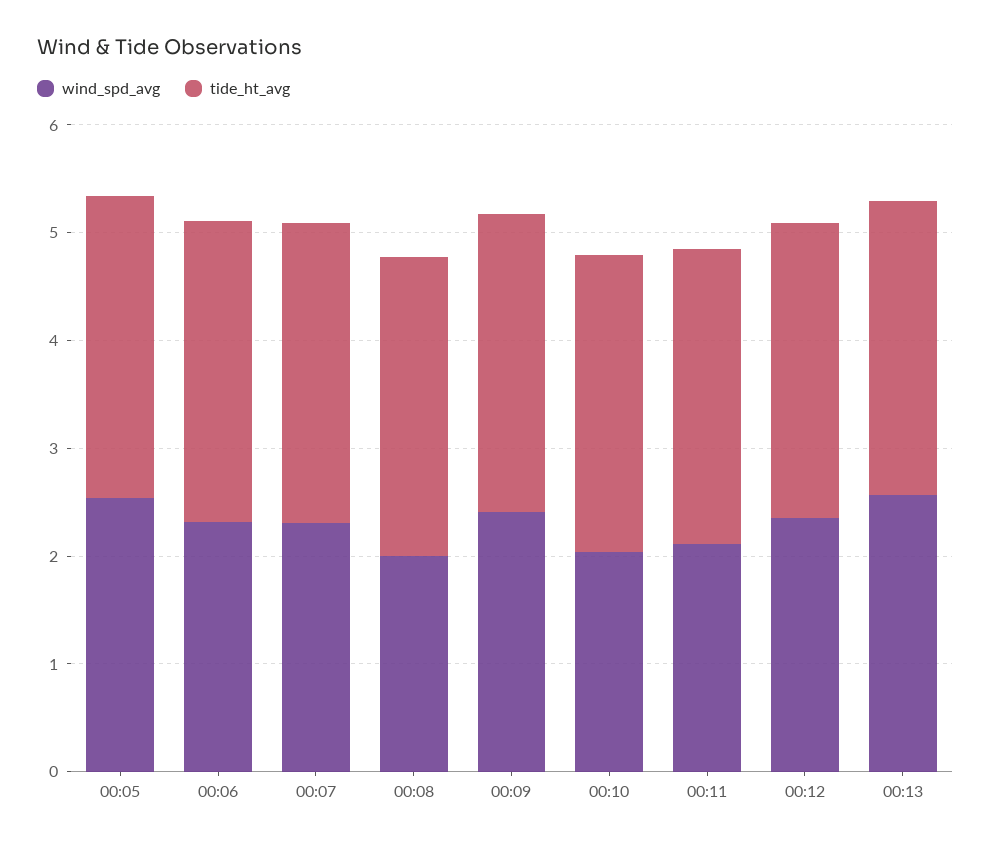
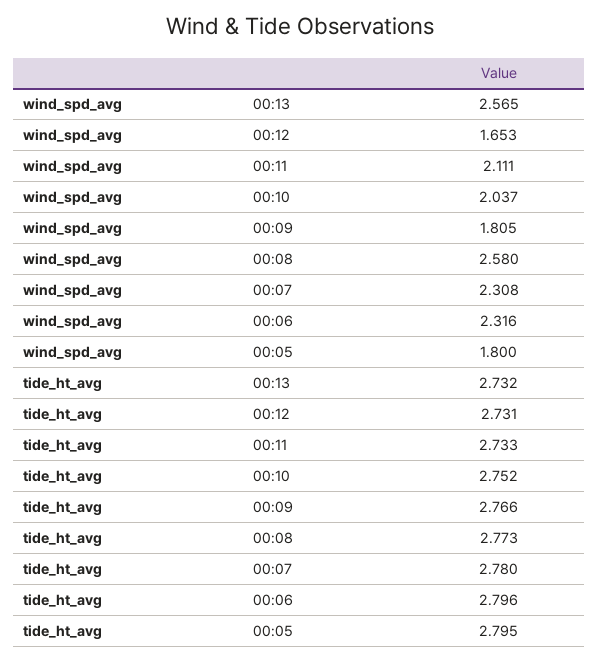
wind_spd_avg, 00:05: 2.6 -> 1.8
wind_spd_avg, 00:08: 2 -> 2.58
wind_spd_avg, 00:09: 2.4 -> 1.805
wind_spd_avg, 00:12: 2.4 -> 1.653

